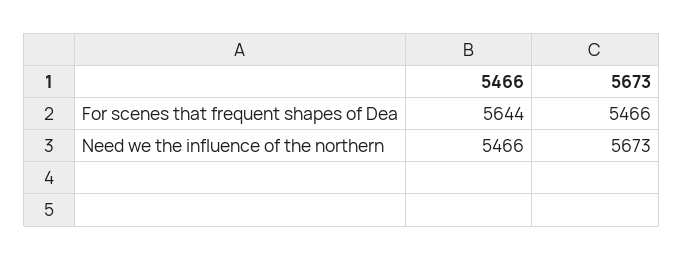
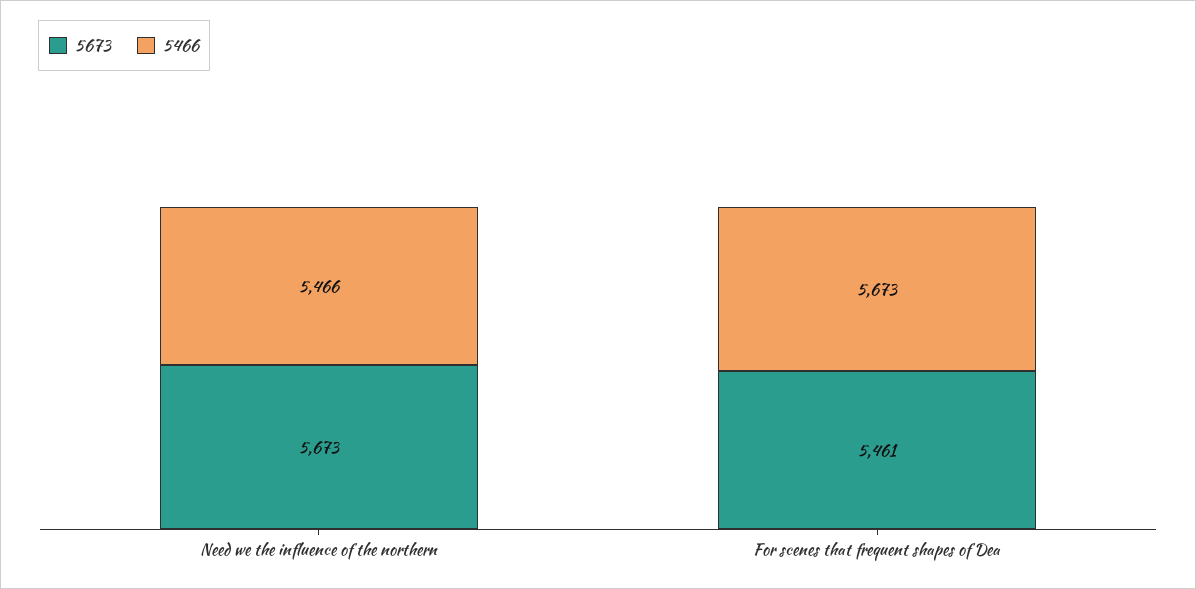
5466, For scenes that frequent shapes of Dea: 5644 -> 5673
5673, For scenes that frequent shapes of Dea: 5466 -> 5461

